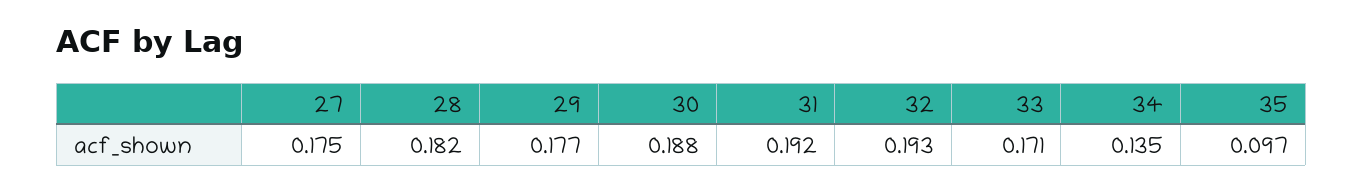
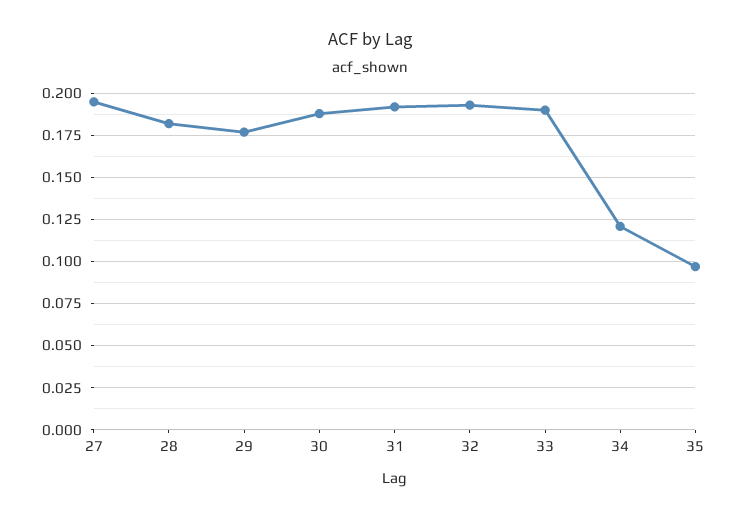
27: 0.175 -> 0.195
33: 0.171 -> 0.19
34: 0.135 -> 0.12

